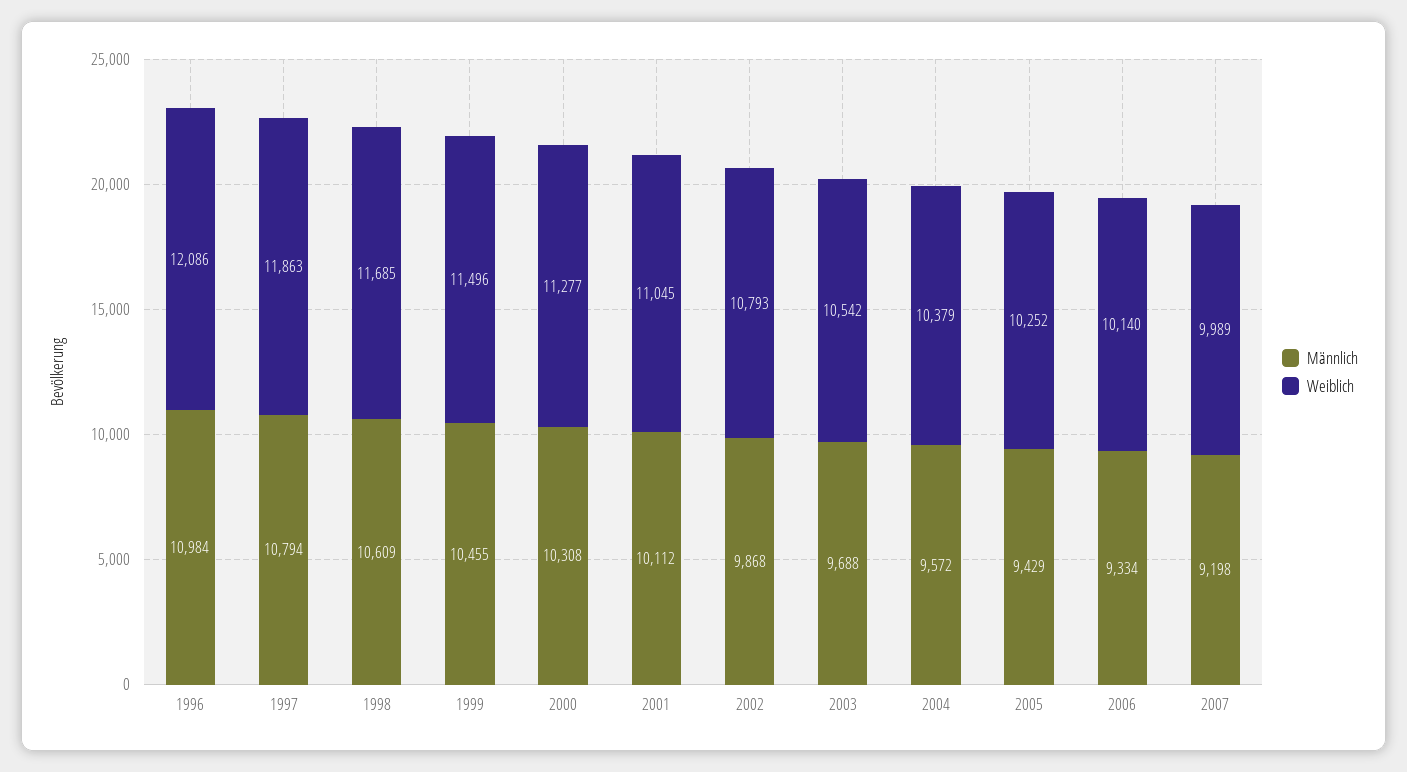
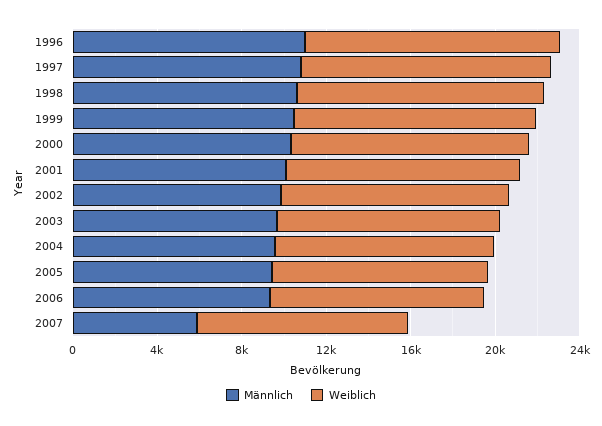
Männlich, 2007: 9198 -> 6000

